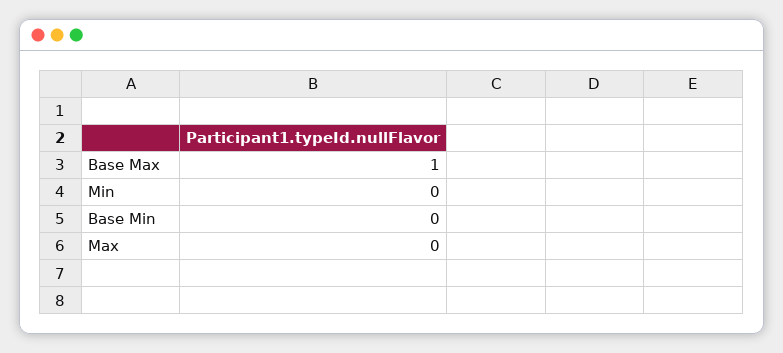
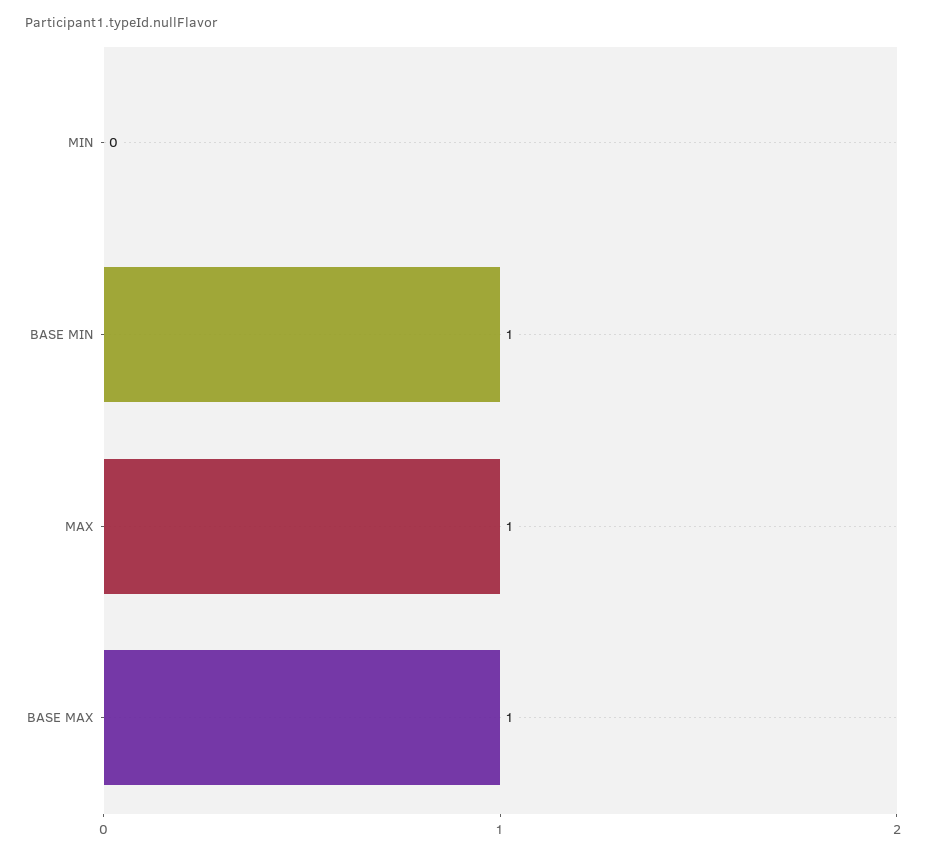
Base Min: 0 -> 1
Max: 0 -> 1

